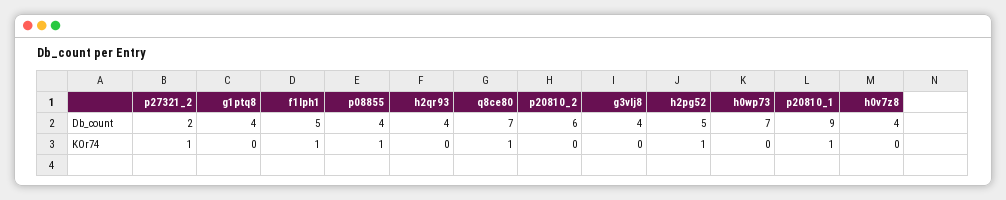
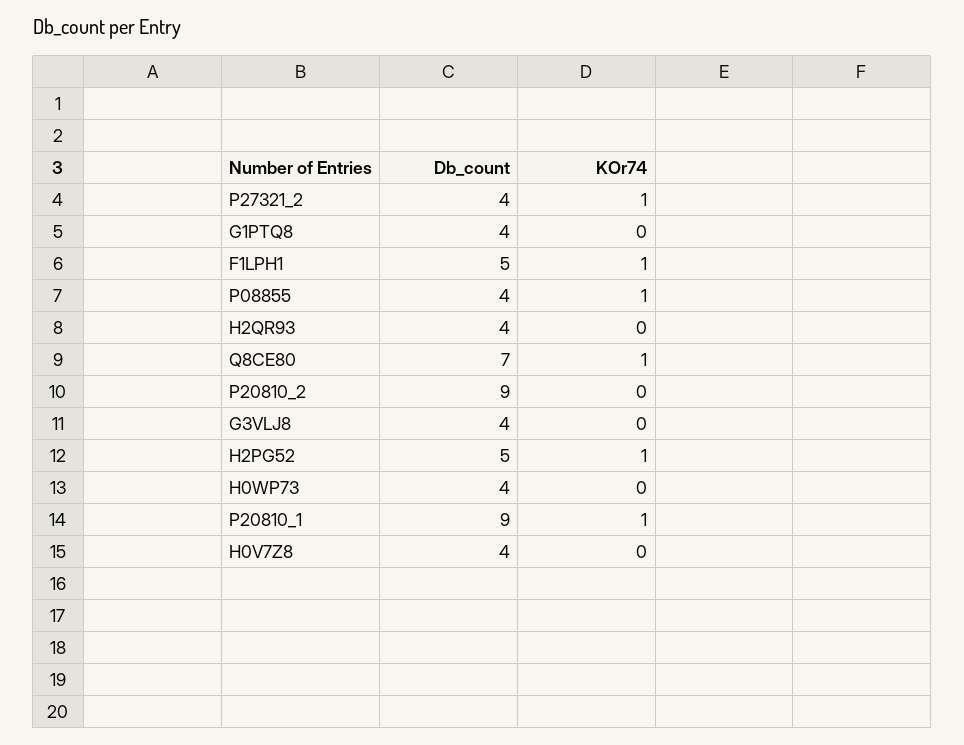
p27321_2, Db_count: 2 -> 4
p20810_2, Db_count: 6 -> 9
h0wp73, Db_count: 7 -> 4

